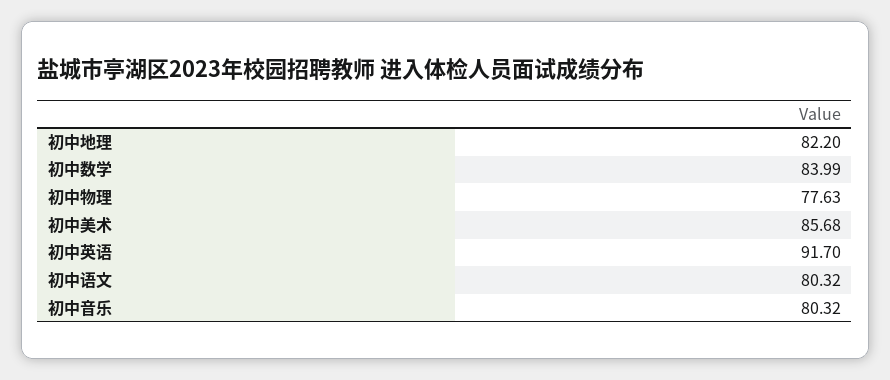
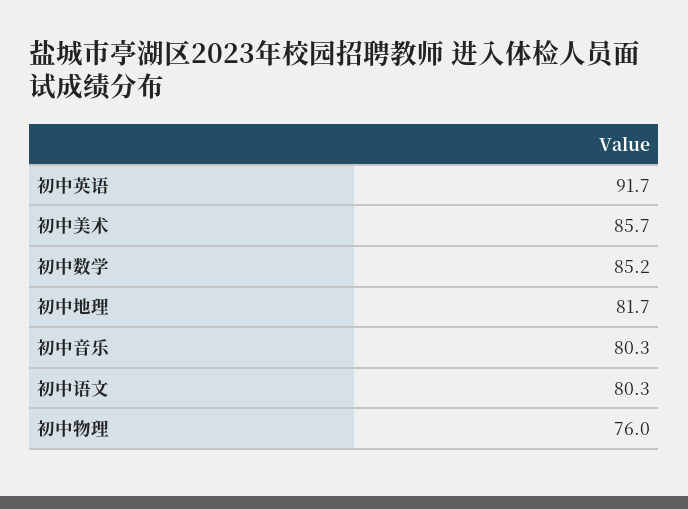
初中地理: 82.2 -> 81.7
初中数学: 83.99 -> 85.2
初中物理: 77.63 -> 76

